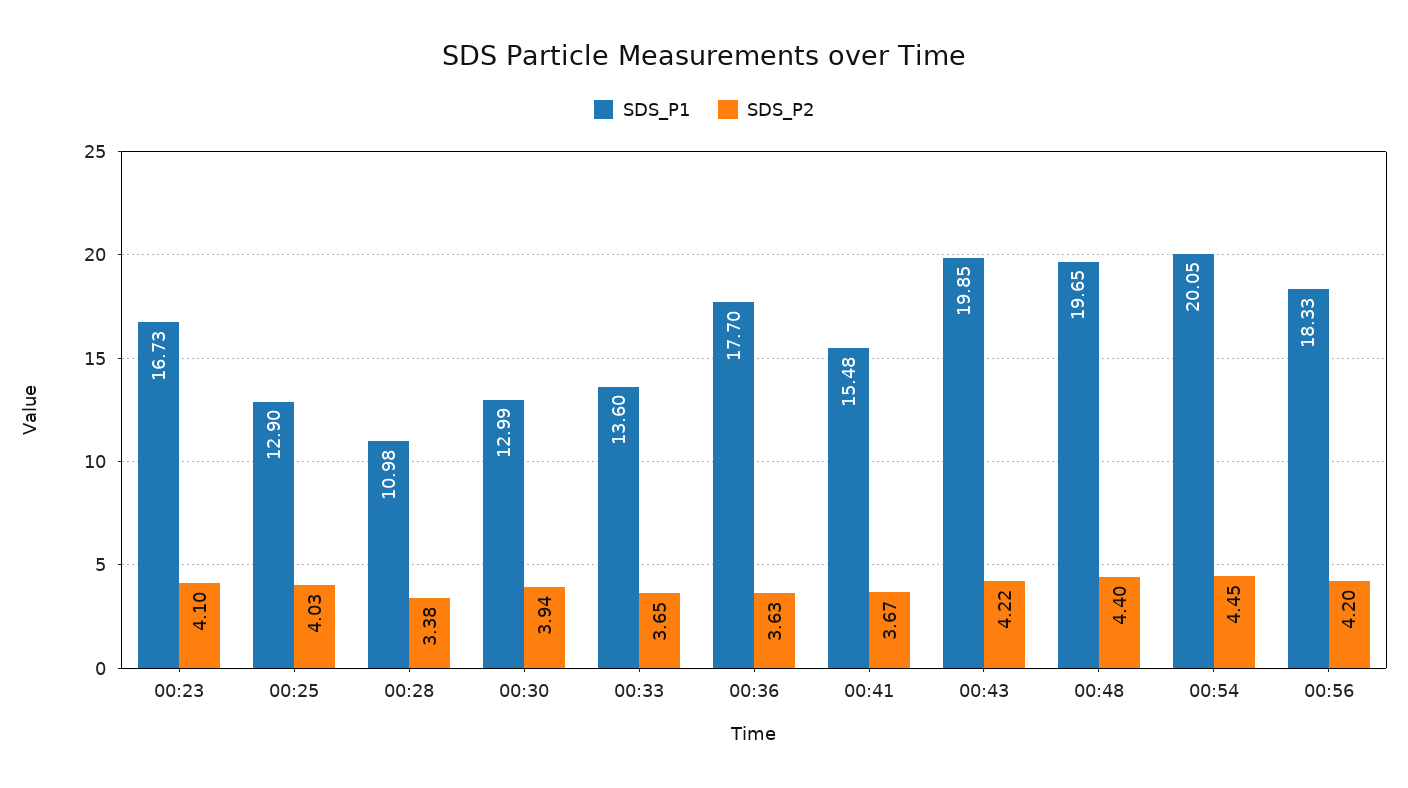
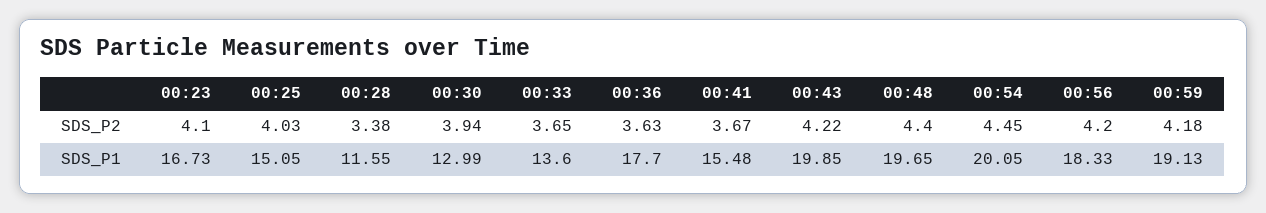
SDS_P1, 00:25: 12.9 -> 15.05
SDS_P1, 00:28: 10.98 -> 11.55
SDS_P2, 00:59: none -> 4.18
SDS_P1, 00:59: none -> 19.13

